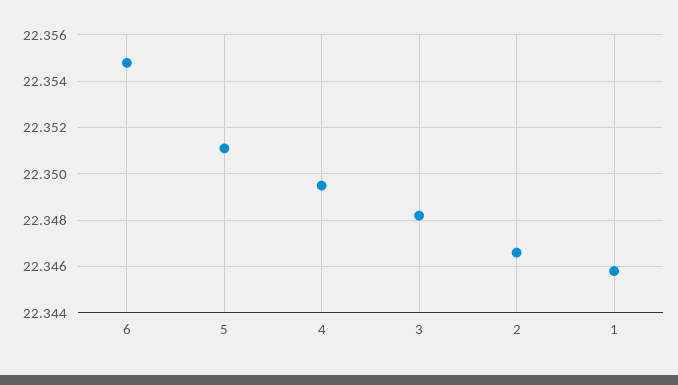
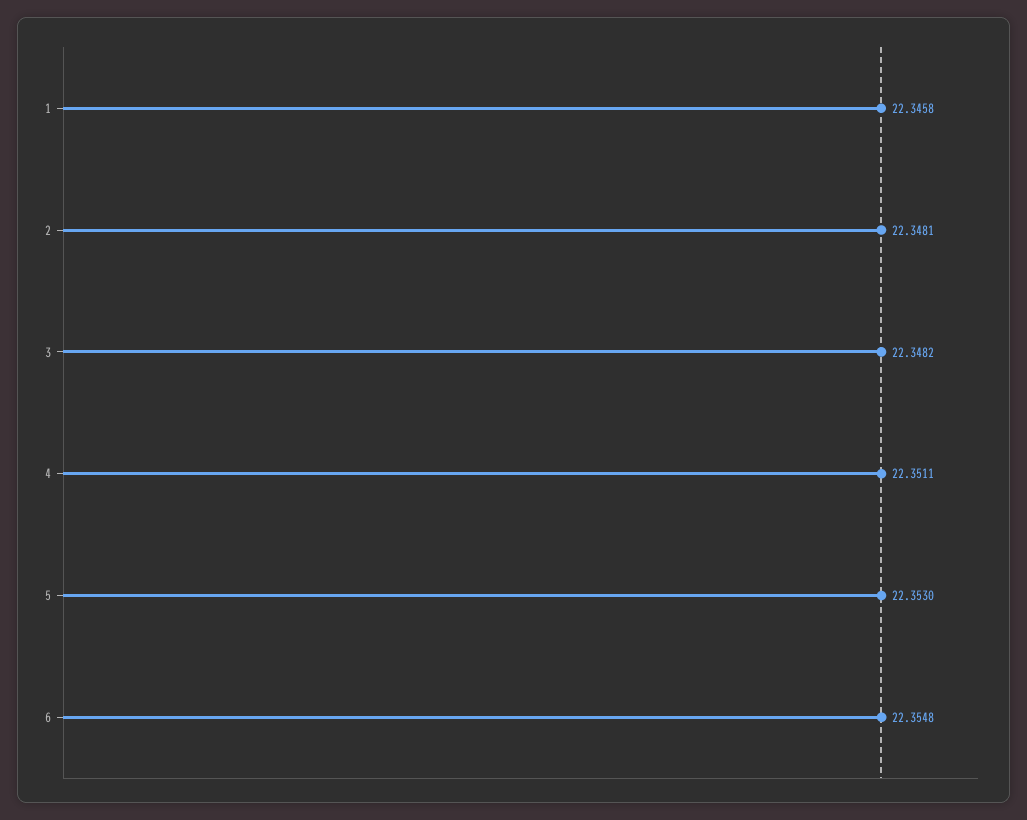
5: 22.351 -> 22.353
4: 22.3495 -> 22.3511
2: 22.3465 -> 22.3481

